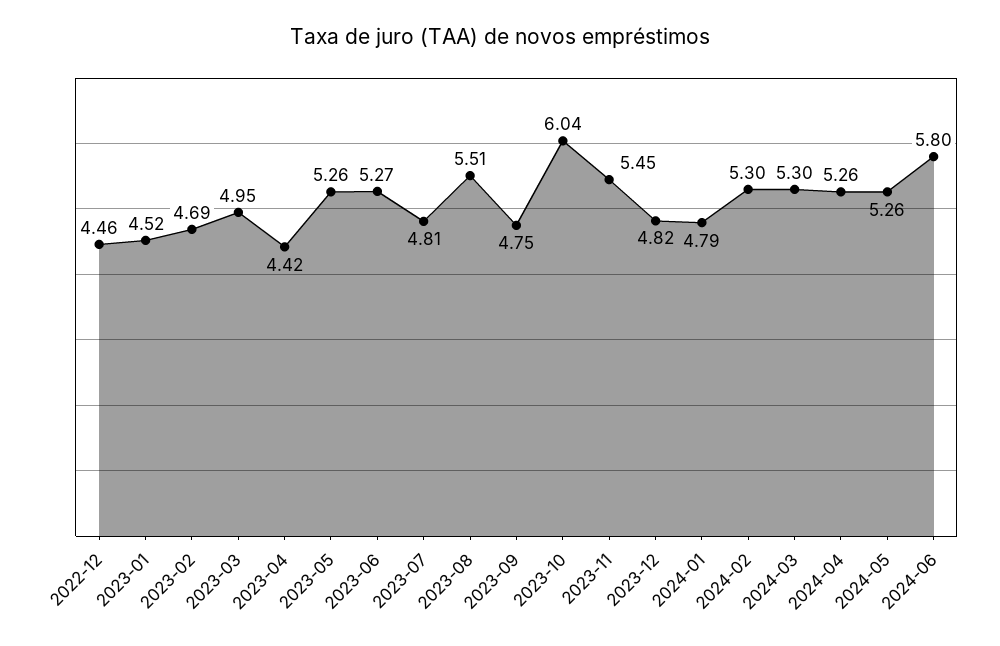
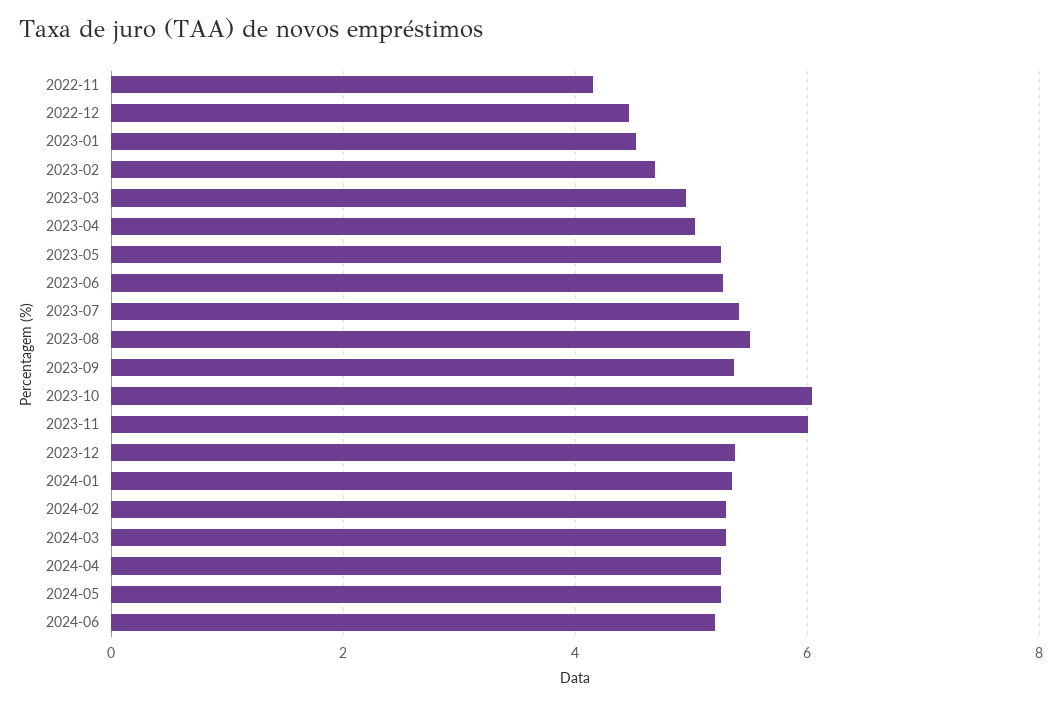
2023-04: 4.42 -> 5
2023-07: 4.81 -> 5.4
2023-09: 4.75 -> 5.4
2023-11: 5.45 -> 6
2023-12: 4.82 -> 5.4
2024-01: 4.79 -> 5.4
2024-06: 5.8 -> 5.2
2022-11: none -> 4.2

